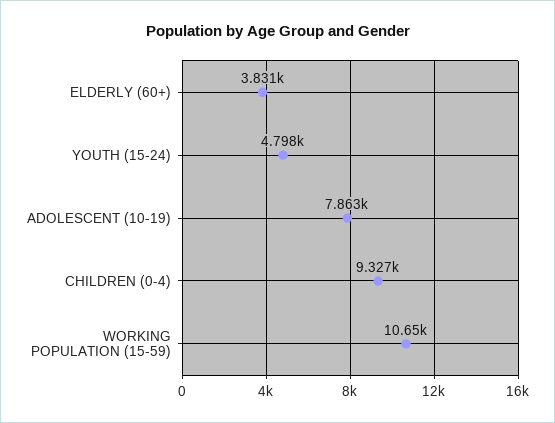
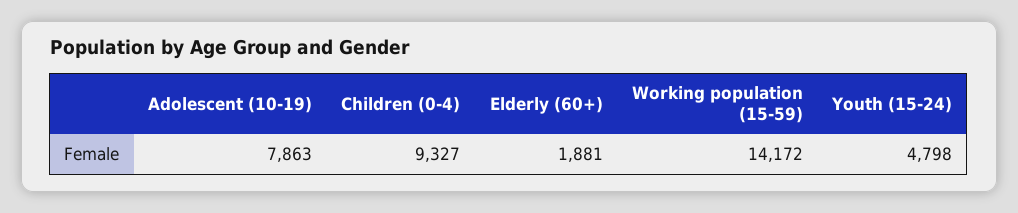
ELDERLY (60+): 3831 -> 1881
WORKING POPULATION (15-59): 10650 -> 14172

